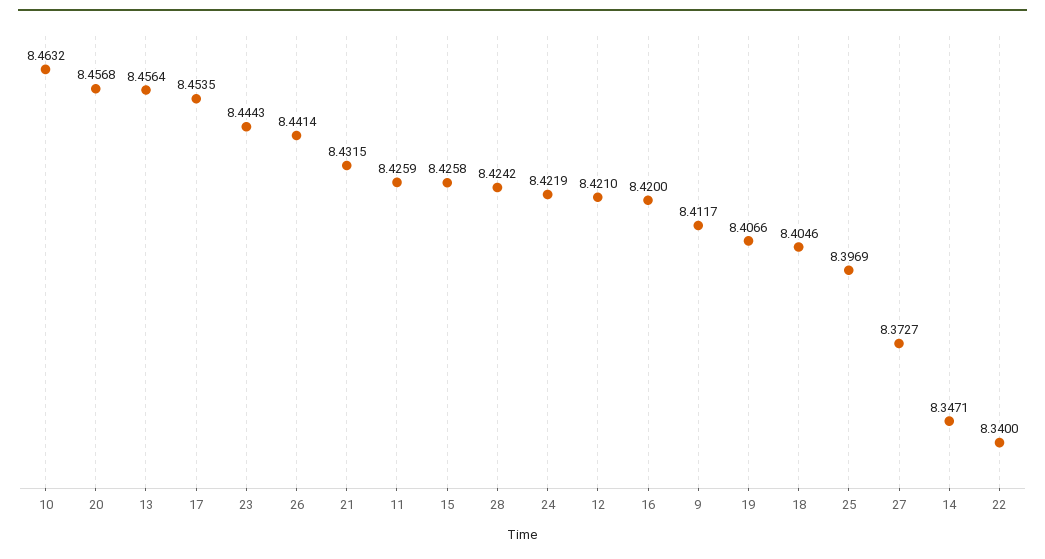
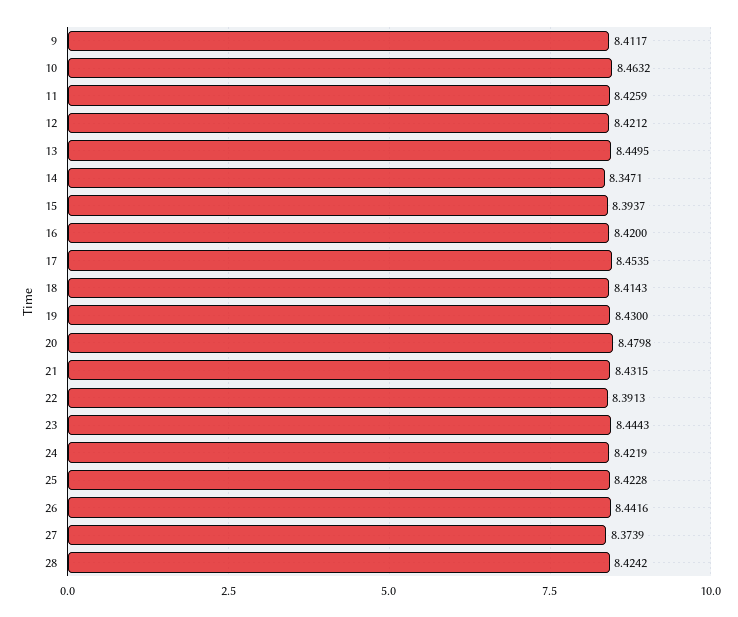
20: 8.4568 -> 8.4798
13: 8.4564 -> 8.4495
26: 8.4414 -> 8.4416
15: 8.4258 -> 8.3937
12: 8.421 -> 8.4212
19: 8.4066 -> 8.43
18: 8.4046 -> 8.4143
25: 8.3969 -> 8.4228
27: 8.3727 -> 8.3739
22: 8.34 -> 8.3913

